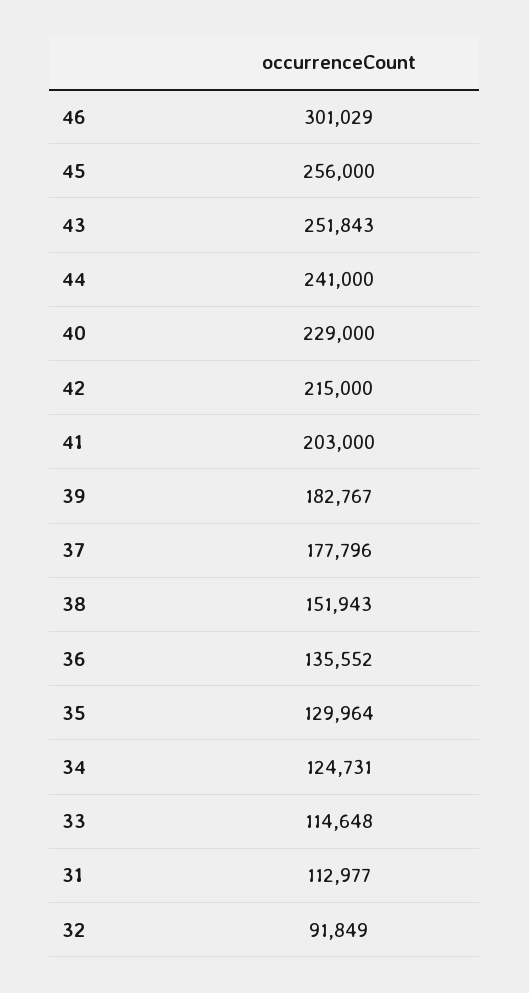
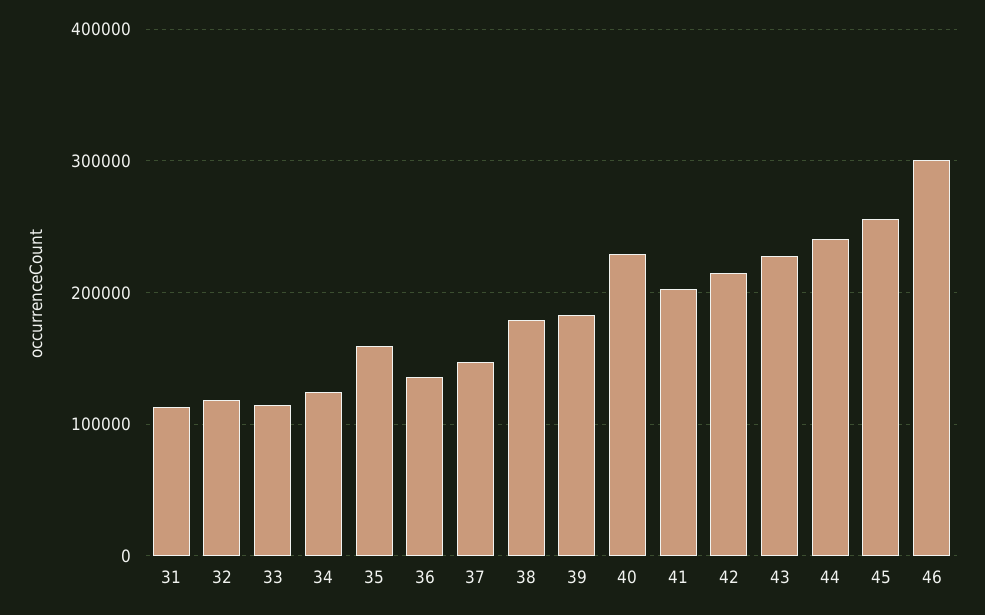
43: 251843 -> 230000
37: 177796 -> 150000
38: 151943 -> 180000
35: 129964 -> 160000
32: 91849 -> 120000

